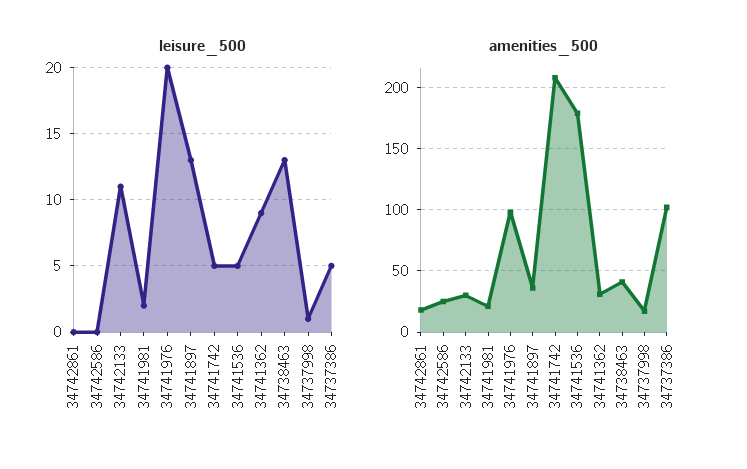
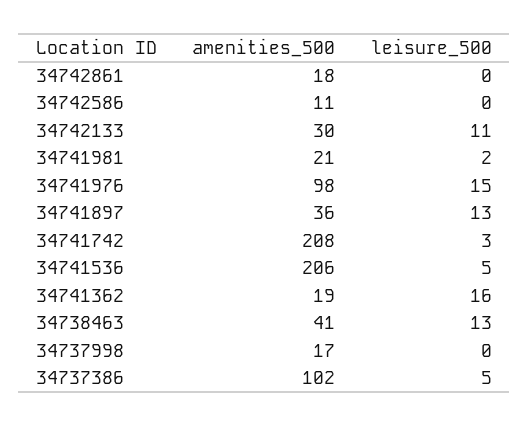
leisure_500, 34741976: 20 -> 15
leisure_500, 34741742: 5 -> 3
leisure_500, 34741362: 9 -> 16
leisure_500, 34737998: 1 -> 0
amenities_500, 34742586: 25 -> 11
amenities_500, 34741536: 180 -> 206
amenities_500, 34741362: 30 -> 19

